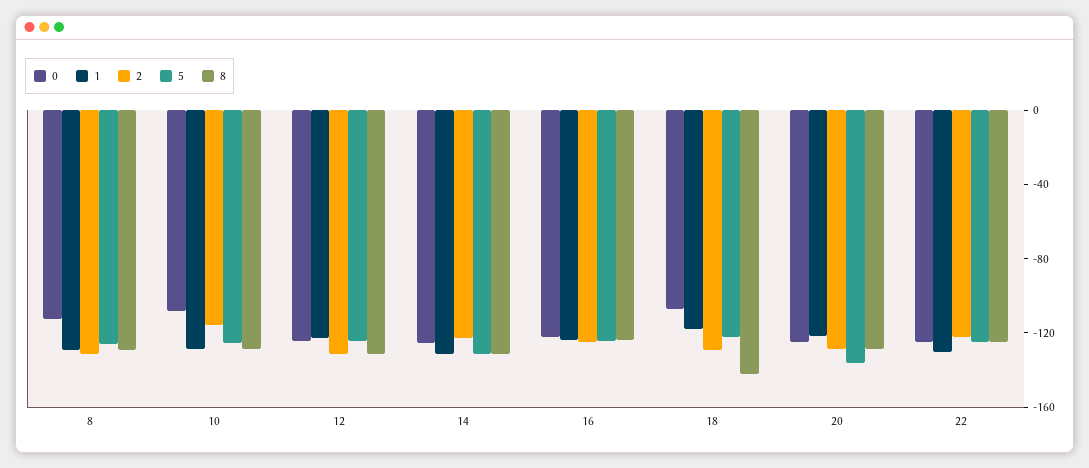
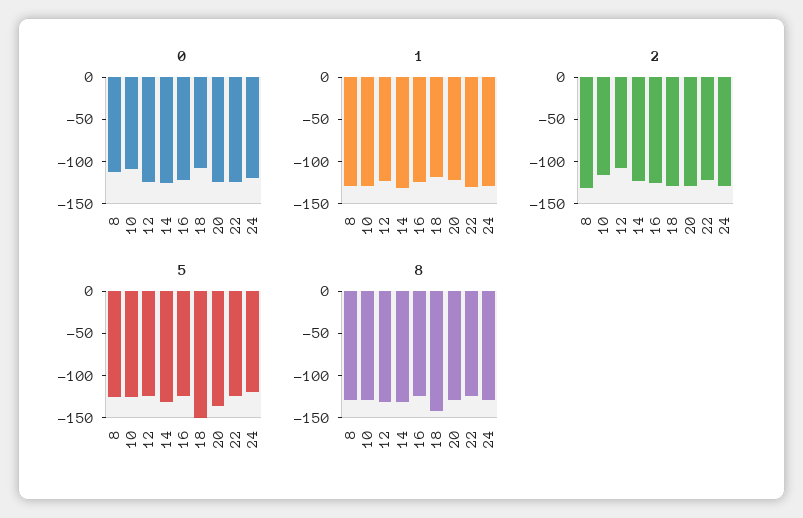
2, 12: -130 -> -110
5, 18: -120 -> -150
0, 24: none -> -120
1, 24: none -> -130
2, 24: none -> -130
5, 24: none -> -120
8, 24: none -> -130

